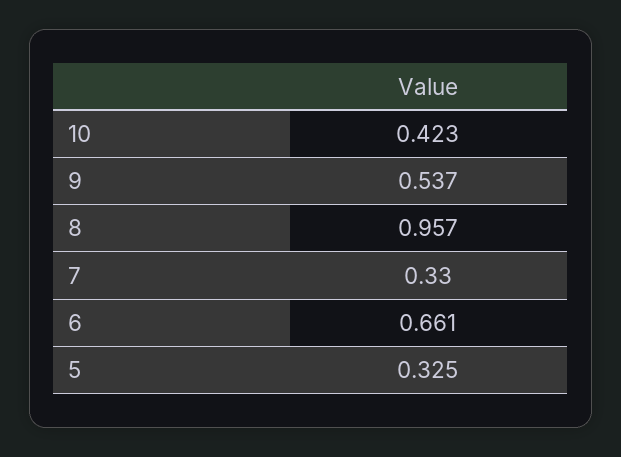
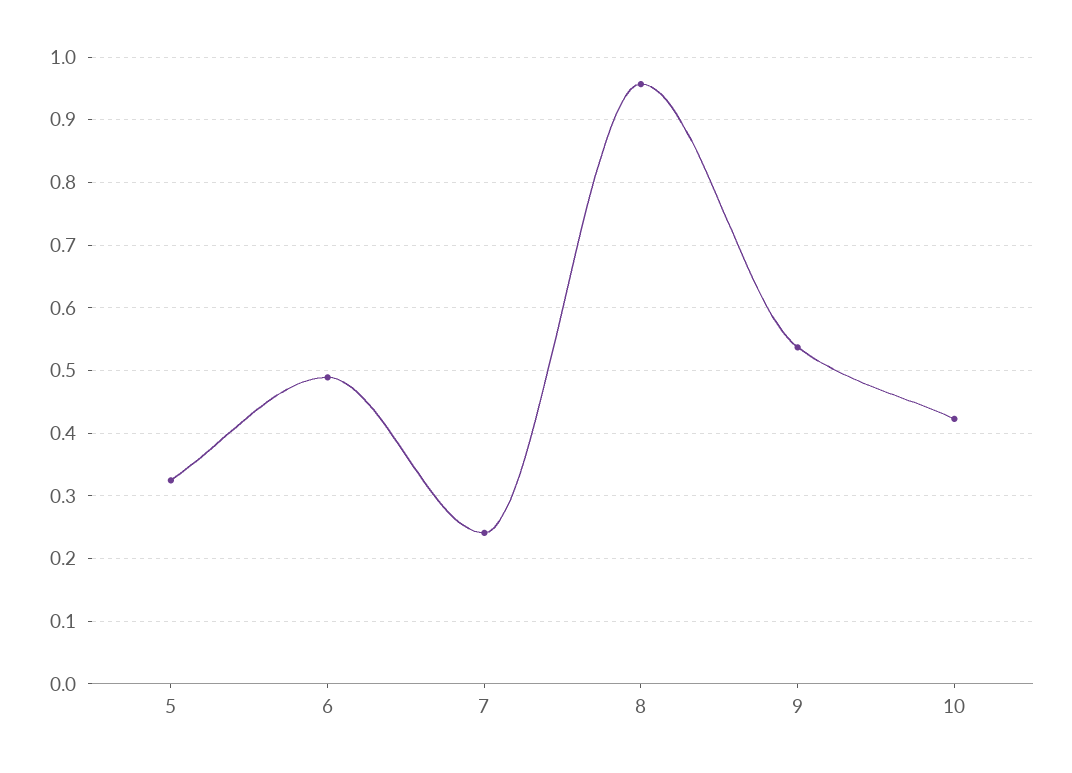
7: 0.33 -> 0.24
6: 0.661 -> 0.49

